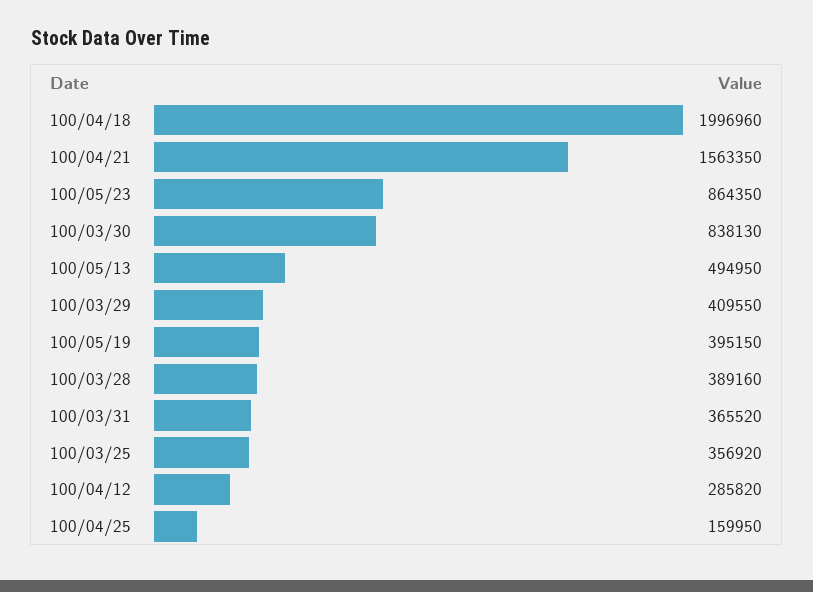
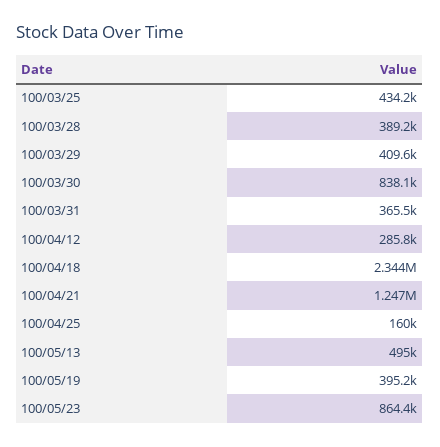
100/04/18: 1996960 -> 2344000
100/04/21: 1563350 -> 1247000
100/03/25: 356920 -> 434200

